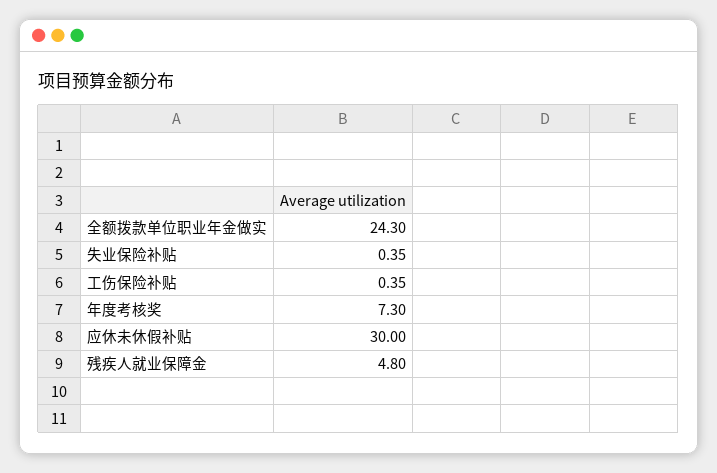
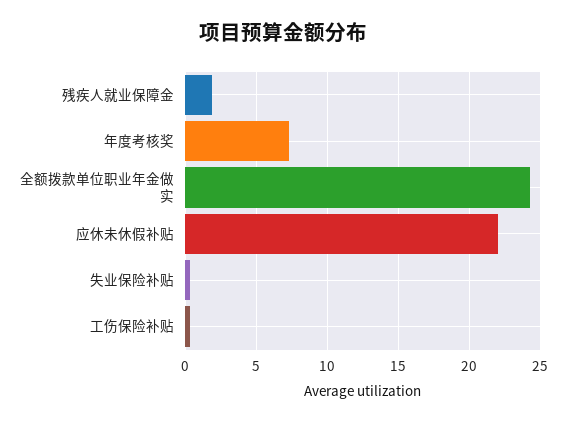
应休未休假补贴: 30 -> 22
残疾人就业保障金: 4.8 -> 2

